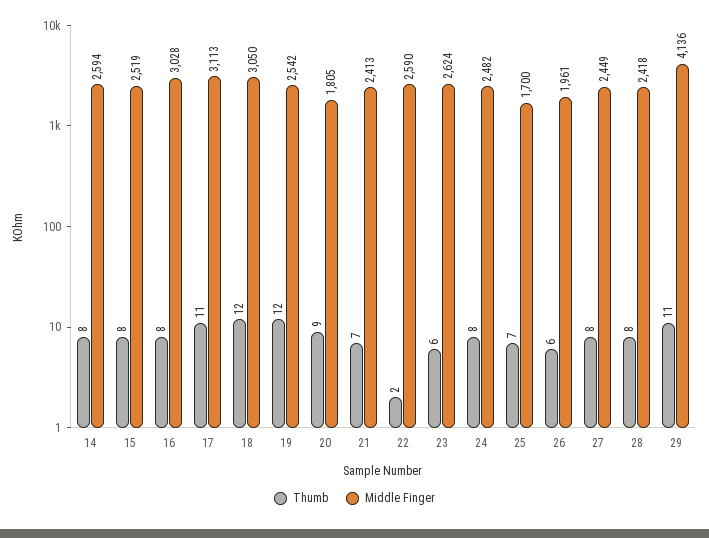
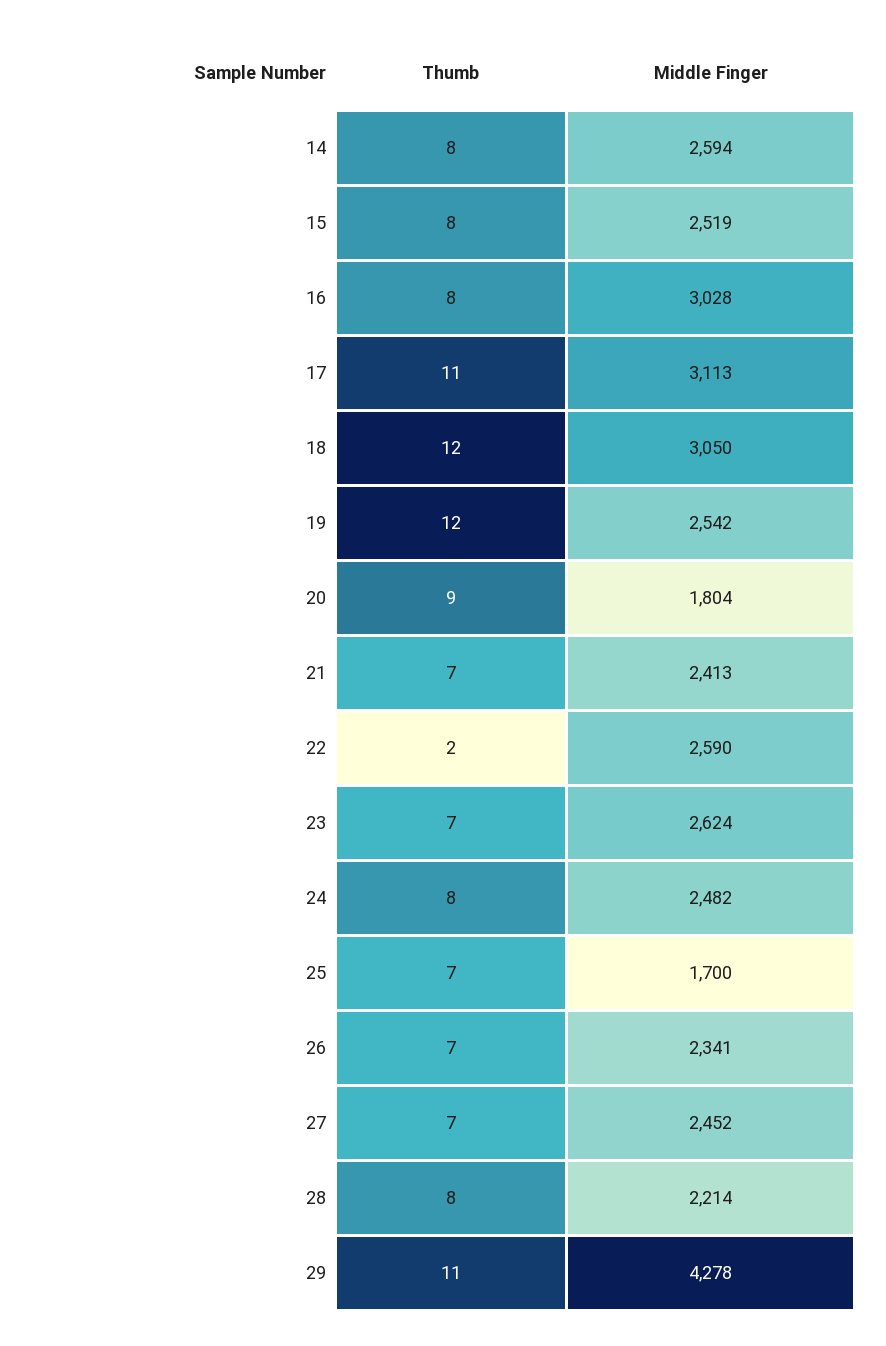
Middle Finger, 20: 1805 -> 1804
Thumb, 23: 6 -> 7
Thumb, 26: 6 -> 7
Middle Finger, 26: 1961 -> 2341
Thumb, 27: 8 -> 7
Middle Finger, 27: 2449 -> 2452
Middle Finger, 28: 2418 -> 2214
Middle Finger, 29: 4136 -> 4278

